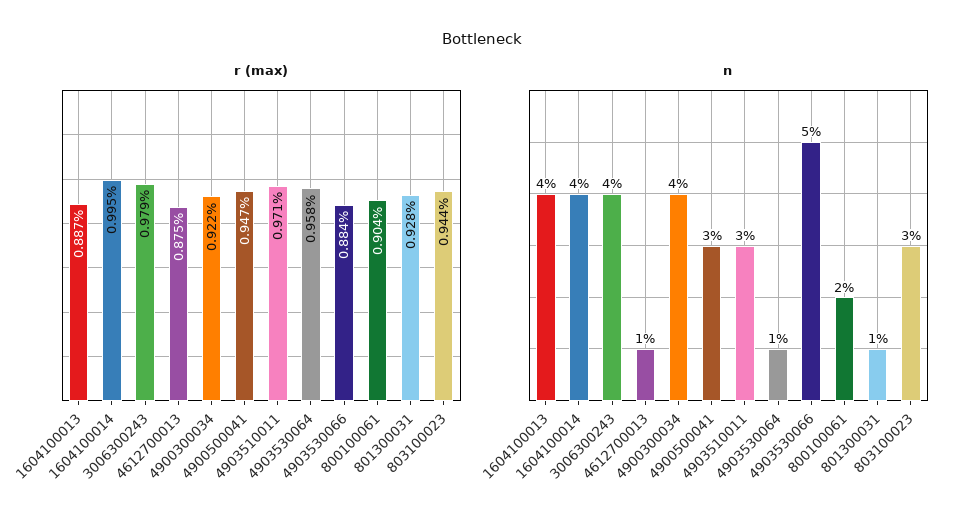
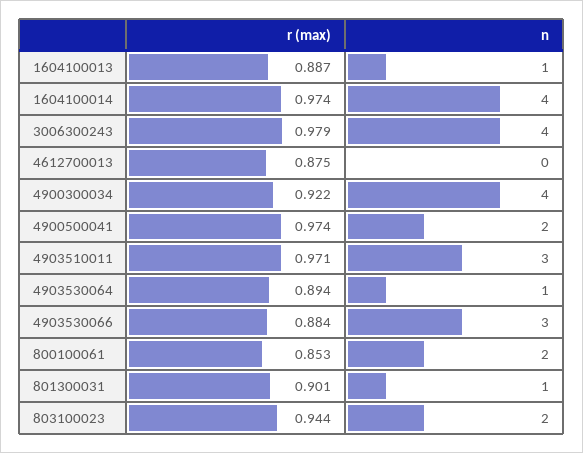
r (max), 1604100014: 0.995 -> 0.974
r (max), 4900500041: 0.947 -> 0.974
r (max), 4903530064: 0.958 -> 0.894
r (max), 800100061: 0.904 -> 0.853
r (max), 801300031: 0.928 -> 0.901
n, 1604100013: 4 -> 1
n, 4612700013: 1 -> 0
n, 4900500041: 3 -> 2
n, 4903530066: 5 -> 3
n, 803100023: 3 -> 2

